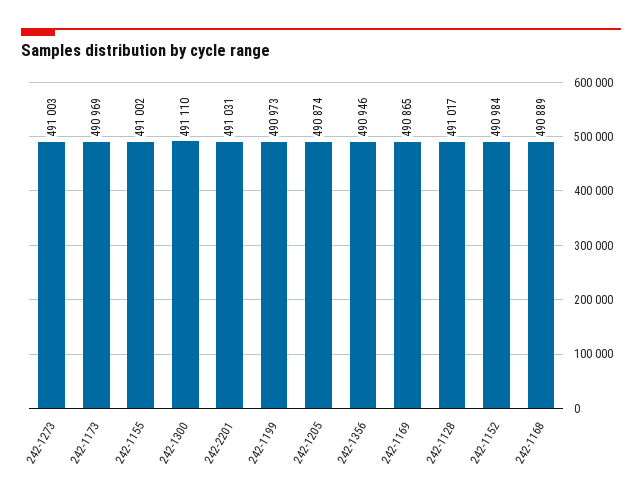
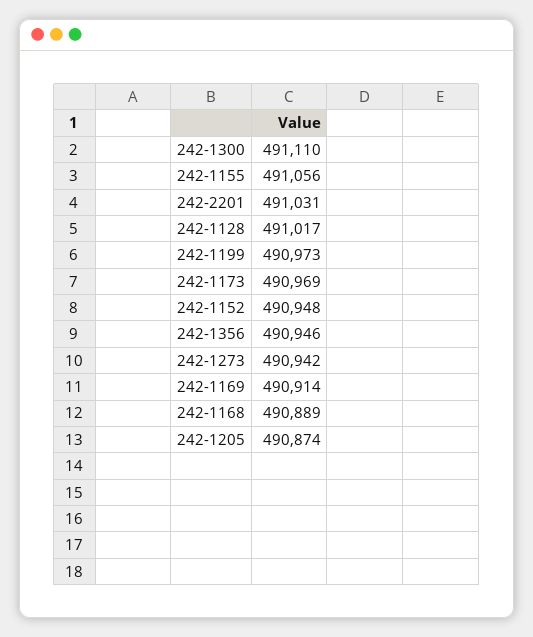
242-1273: 491003 -> 490942
242-1155: 491002 -> 491056
242-1169: 490865 -> 490914
242-1152: 490984 -> 490948

